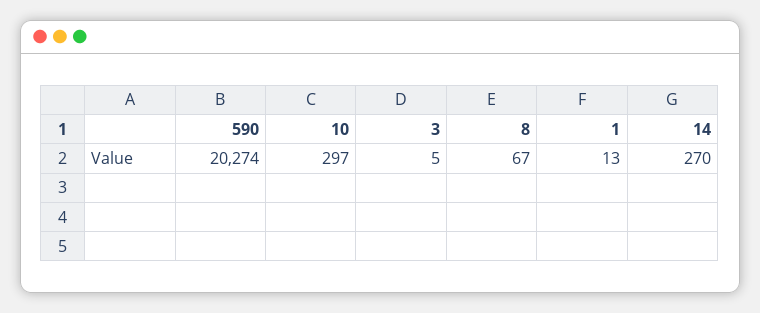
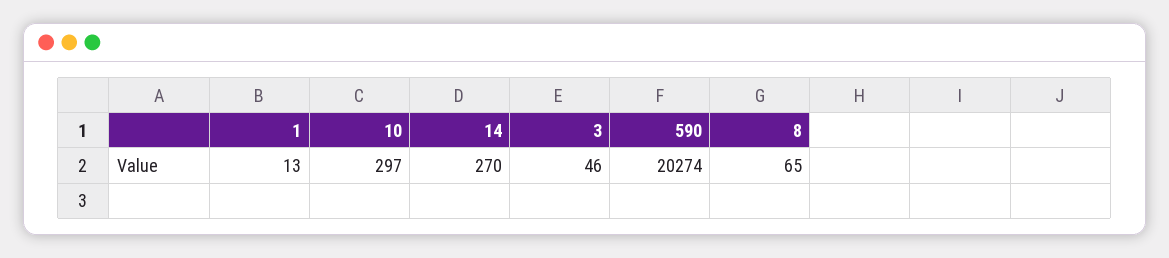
3: 5 -> 46
8: 67 -> 65

